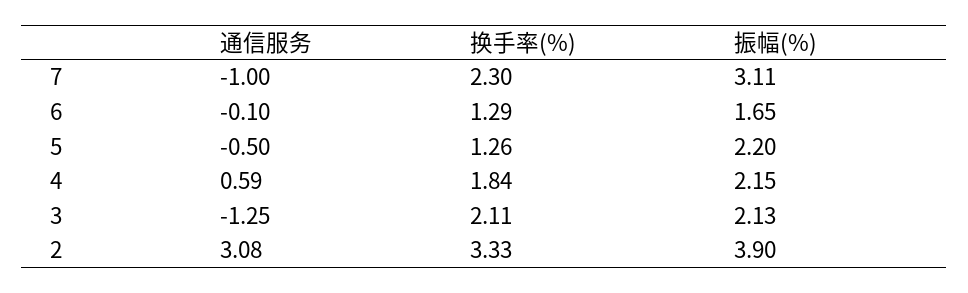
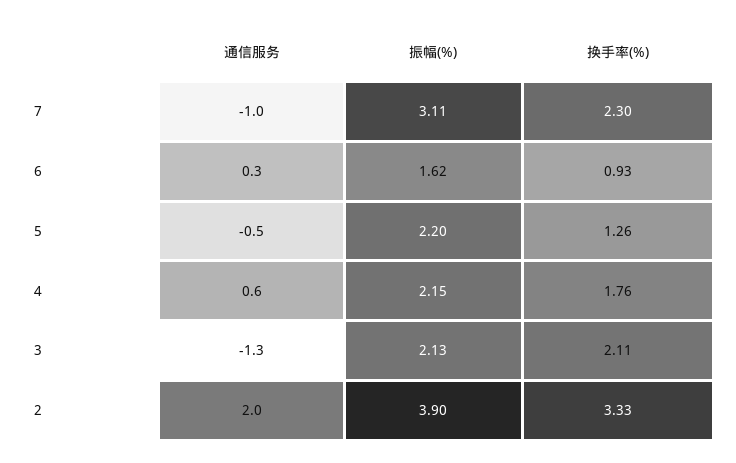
通信服务, 6: -0.1 -> 0.3
换手率(%), 6: 1.29 -> 0.93
振幅(%), 6: 1.65 -> 1.62
换手率(%), 4: 1.84 -> 1.76
通信服务, 2: 3.08 -> 2

